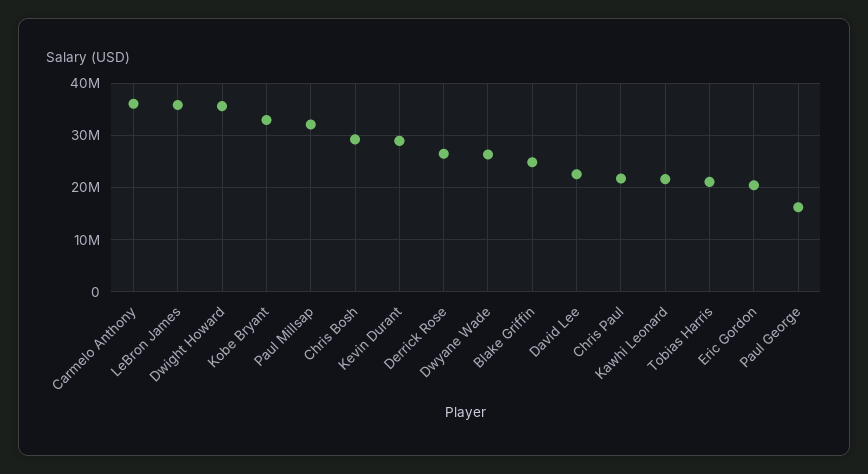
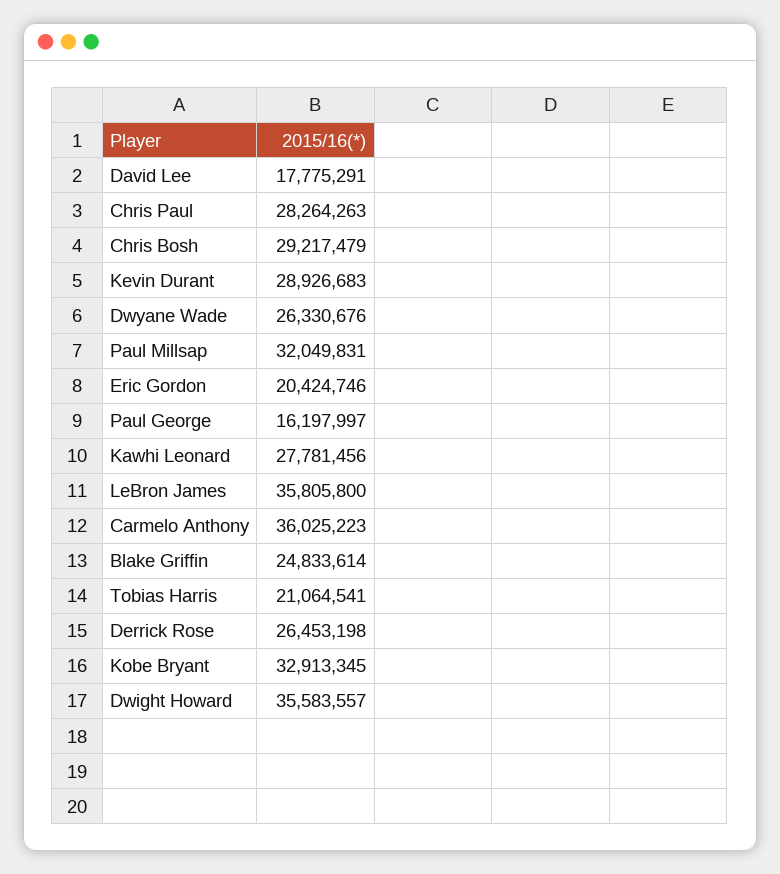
David Lee: 22000000 -> 17775291
Chris Paul: 22000000 -> 28264263
Kawhi Leonard: 22000000 -> 27781456

